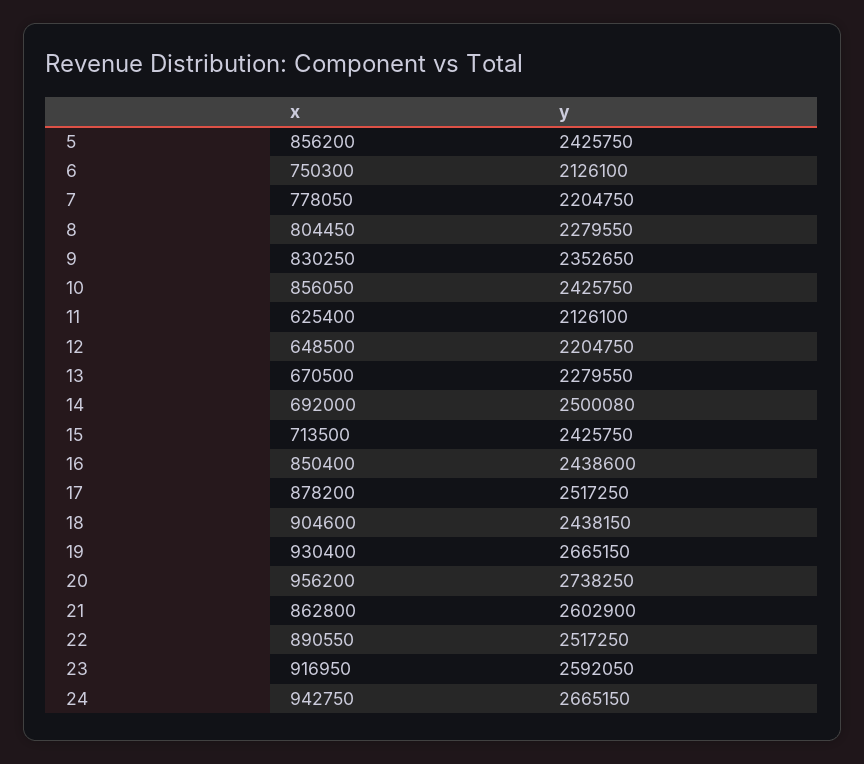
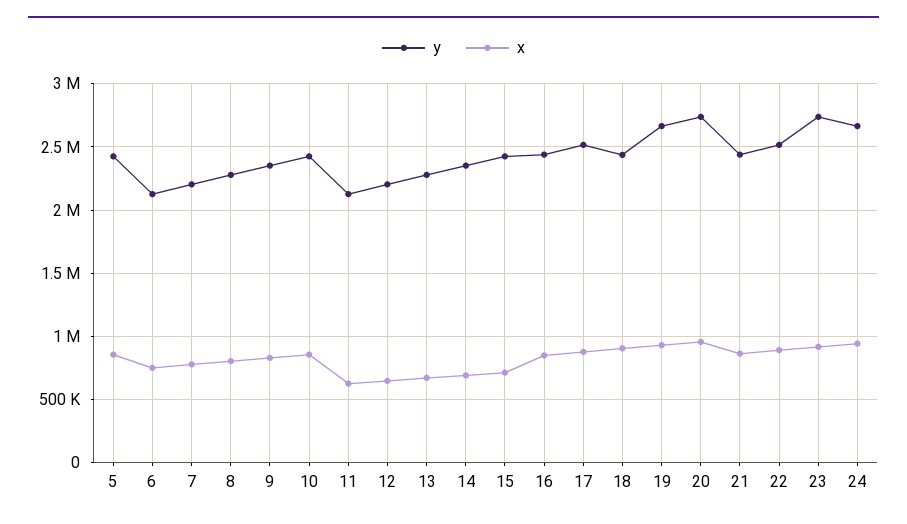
y, 14: 2500080 -> 2350000
y, 21: 2602900 -> 2450000
y, 23: 2592050 -> 2750000

